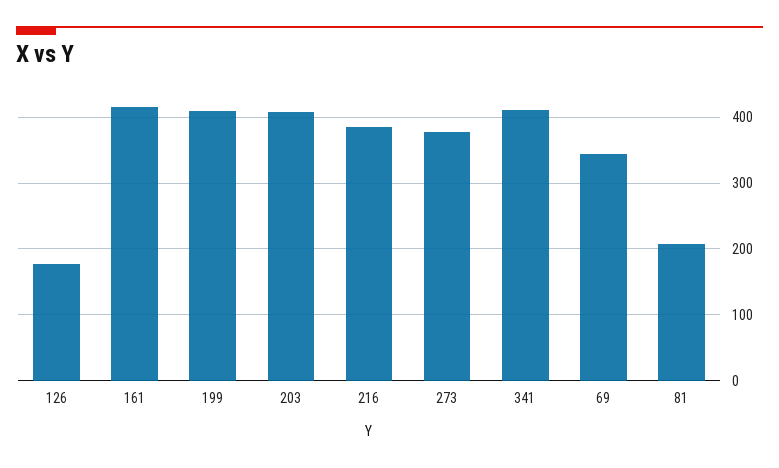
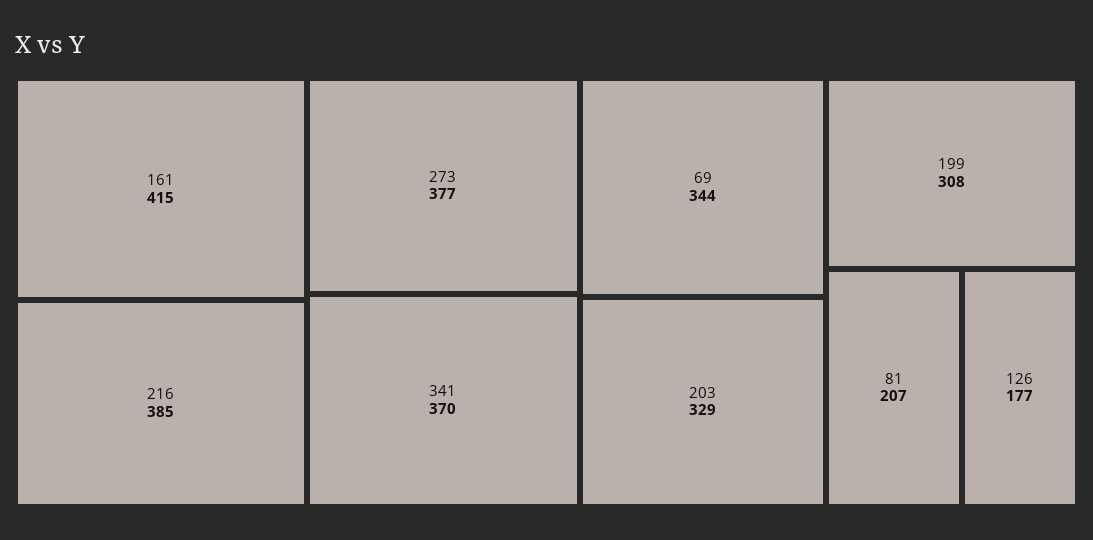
199: 410 -> 308
203: 410 -> 329
341: 410 -> 370

